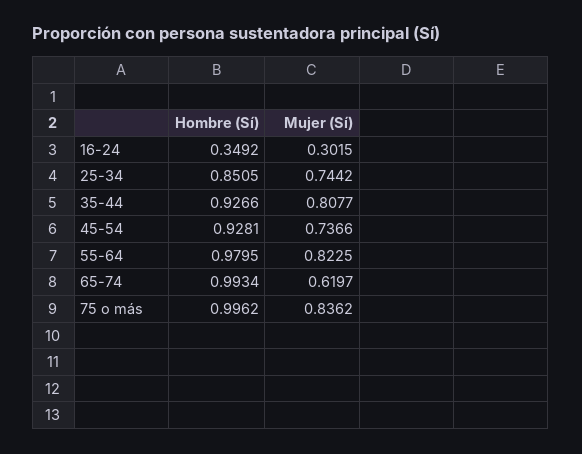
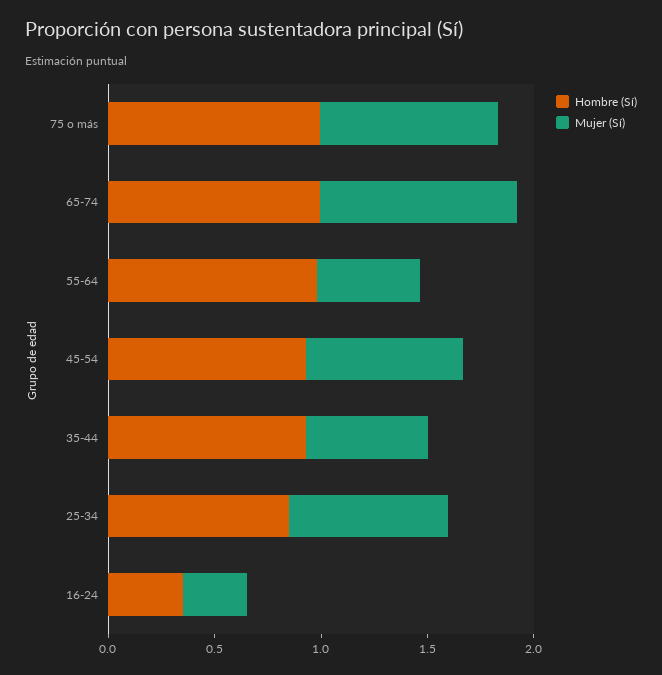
Mujer (Sí), 35-44: 0.8077 -> 0.6
Mujer (Sí), 55-64: 0.8225 -> 0.5
Mujer (Sí), 65-74: 0.6197 -> 0.9

